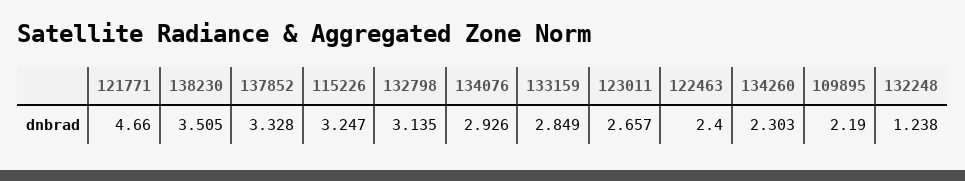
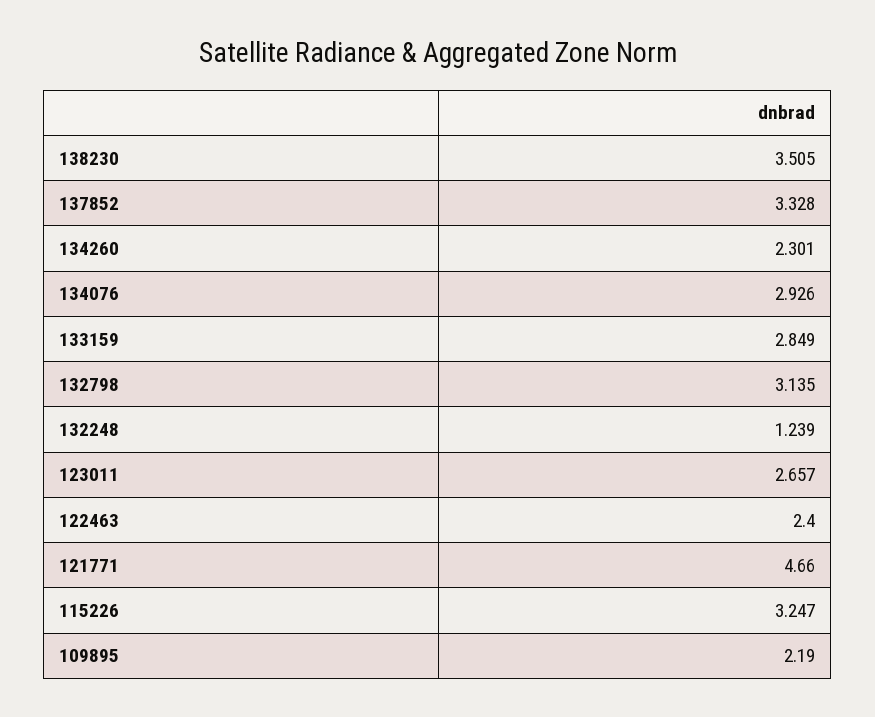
134260: 2.303 -> 2.301
132248: 1.238 -> 1.239

